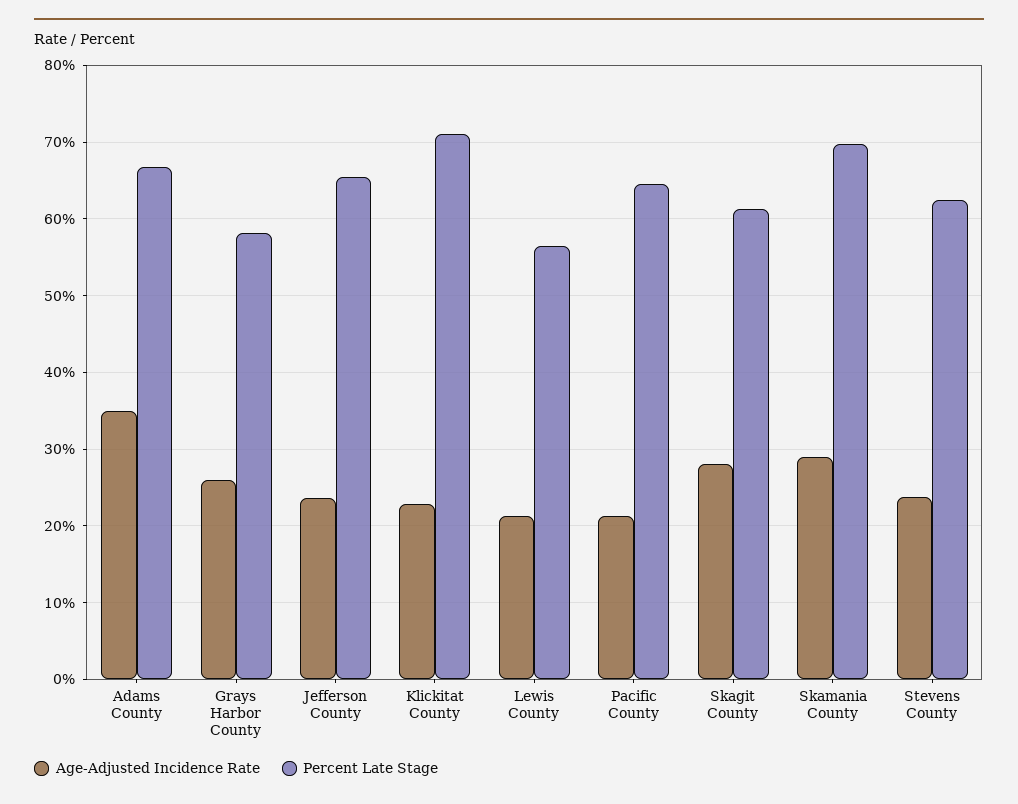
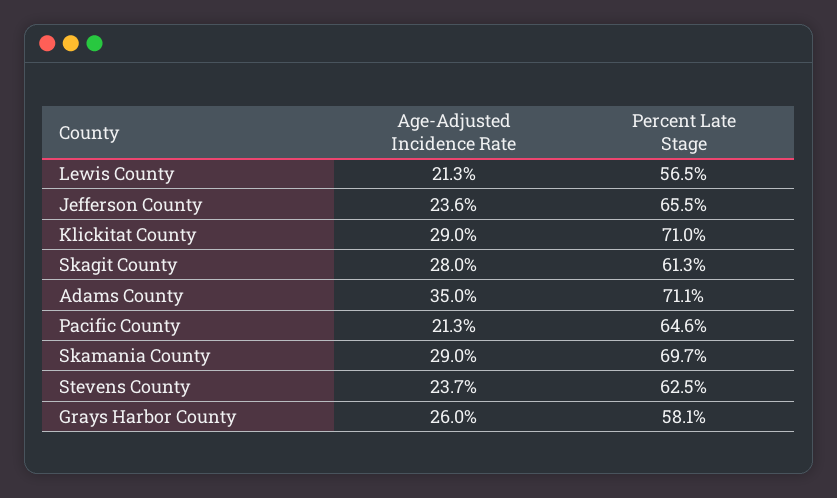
Percent Late Stage, Adams County: 67 -> 71.1
Age-Adjusted Incidence Rate, Klickitat County: 23 -> 29

